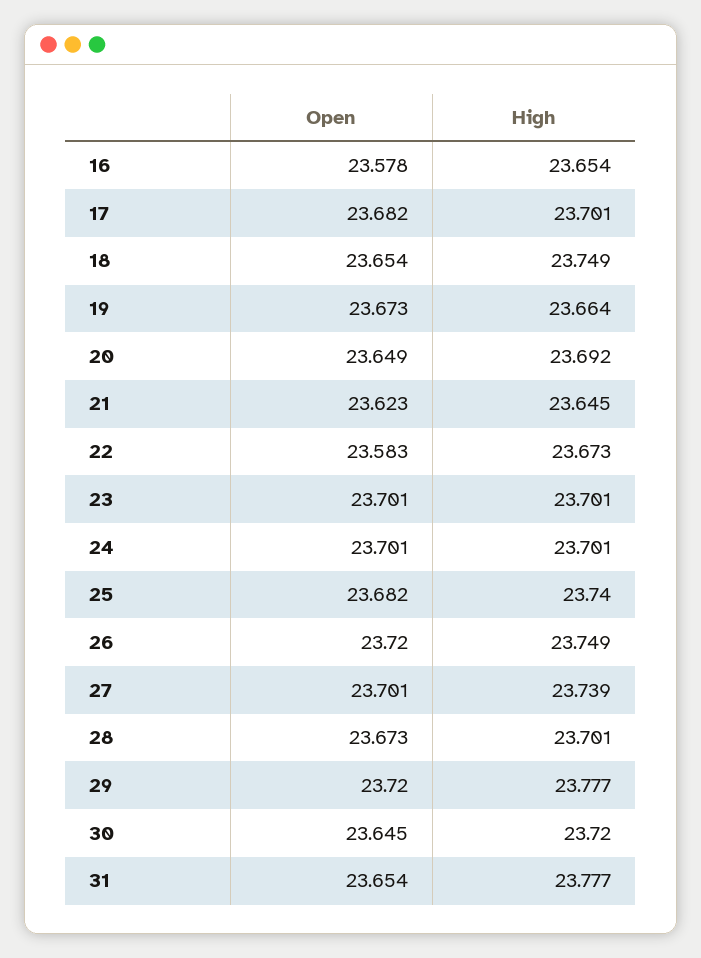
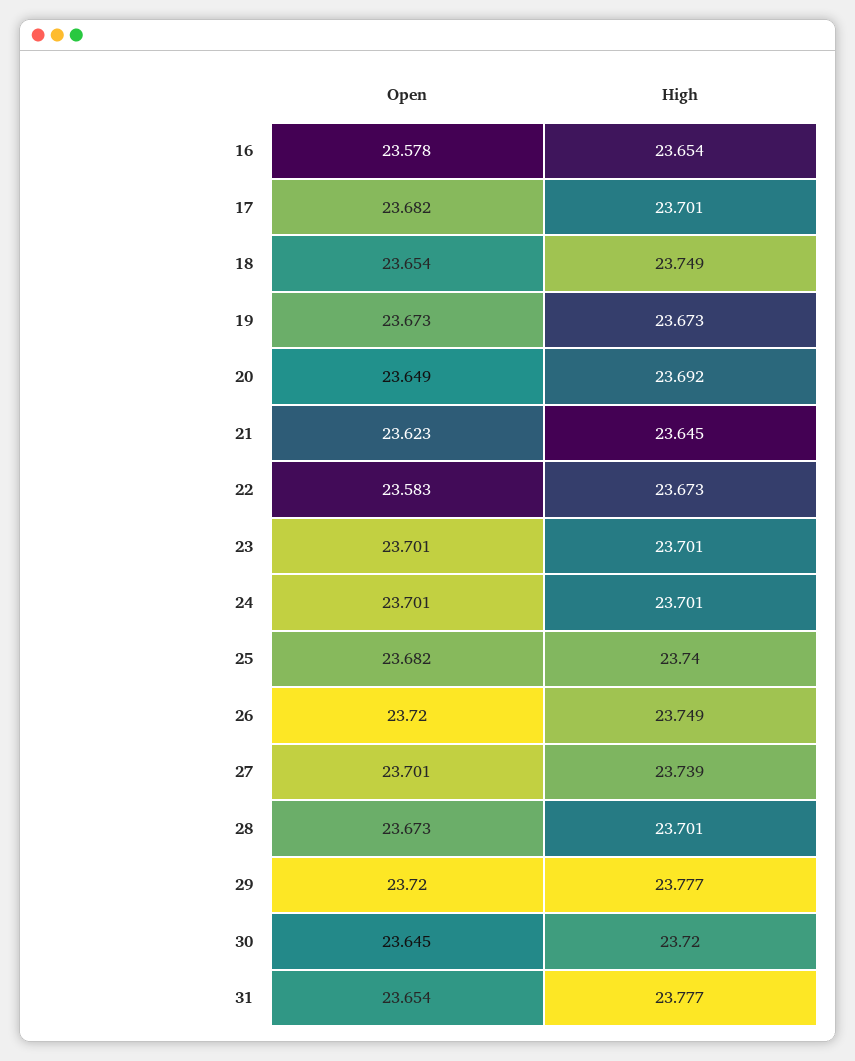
High, 19: 23.664 -> 23.673

